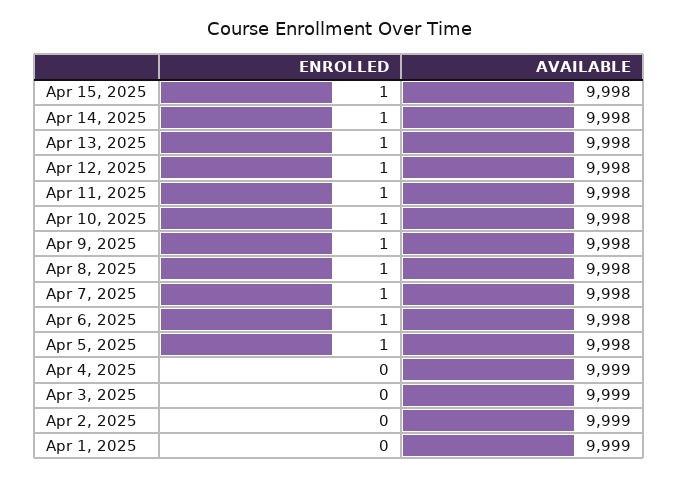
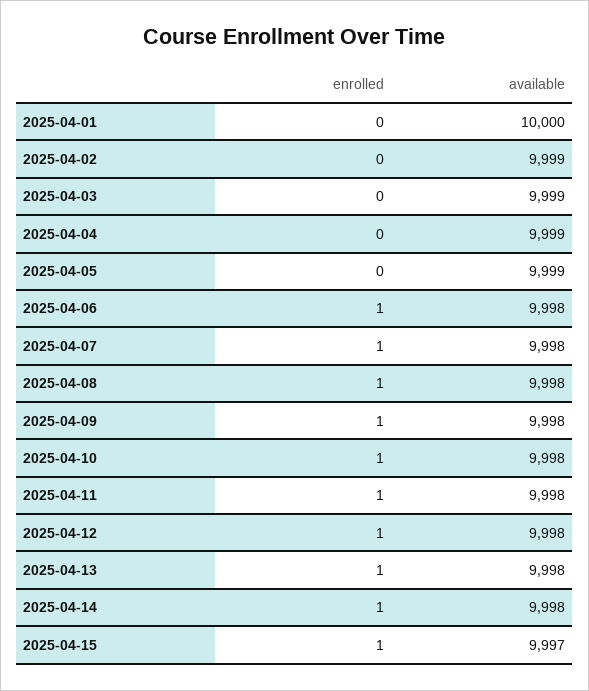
AVAILABLE, Apr 15, 2025: 9998 -> 9997
ENROLLED, Apr 5, 2025: 1 -> 0
AVAILABLE, Apr 5, 2025: 9998 -> 9999
AVAILABLE, Apr 1, 2025: 9999 -> 10000

